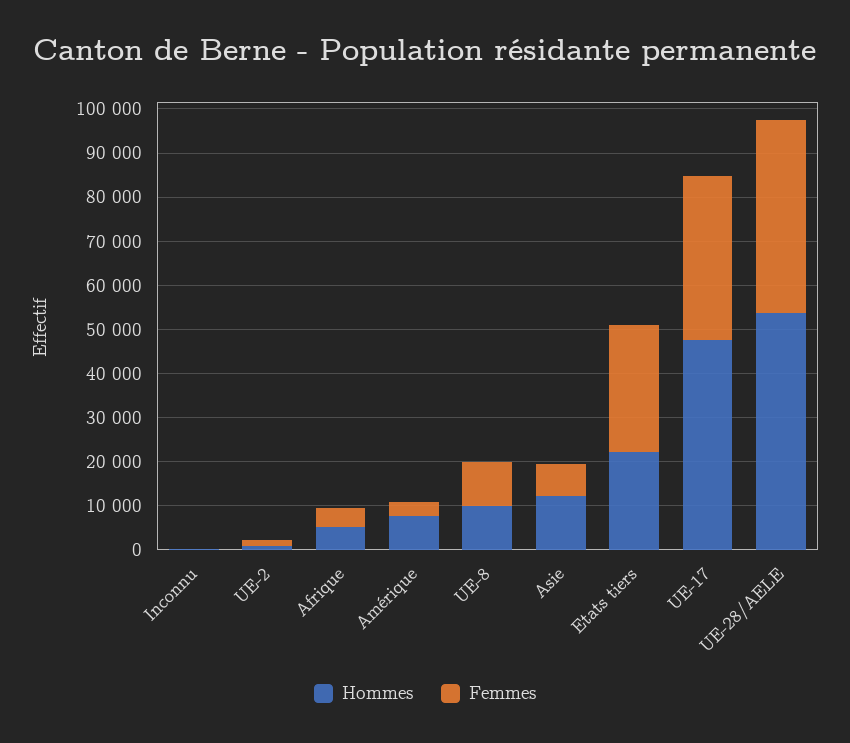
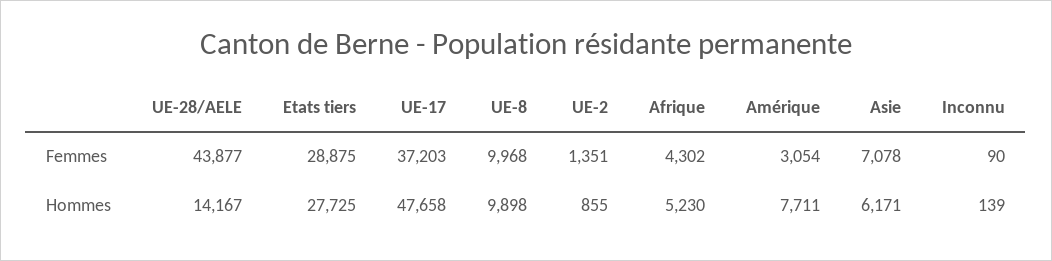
Hommes, Asie: 12000 -> 6171
Hommes, Etats tiers: 22000 -> 27725
Hommes, UE-28/AELE: 54000 -> 14167

